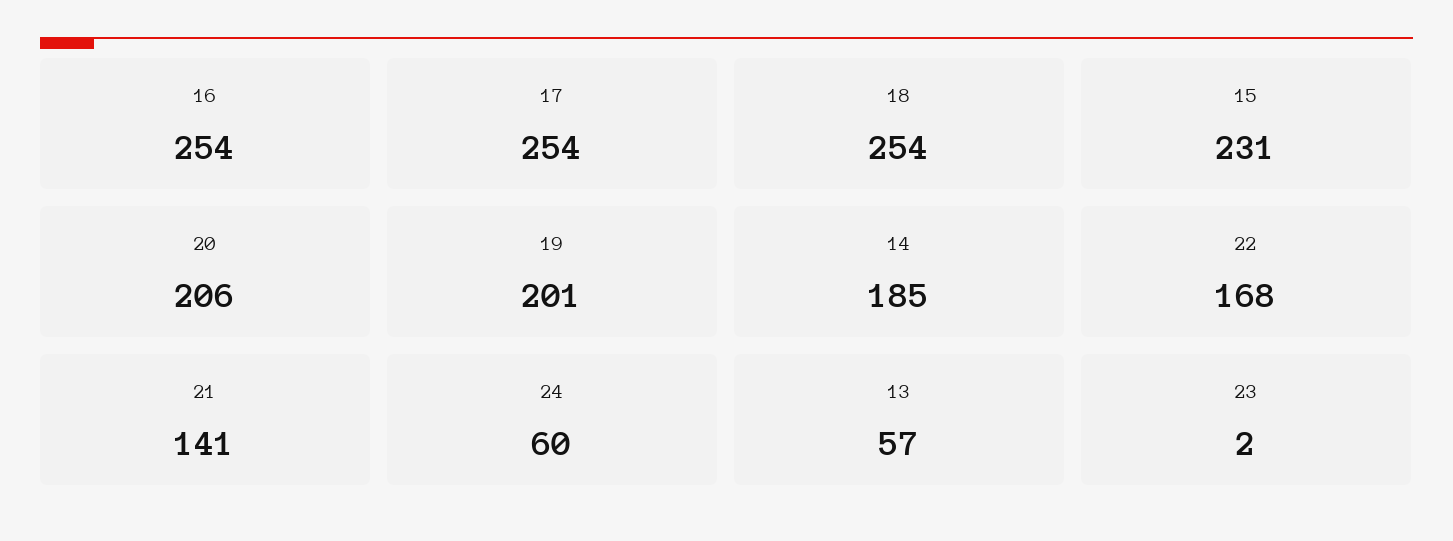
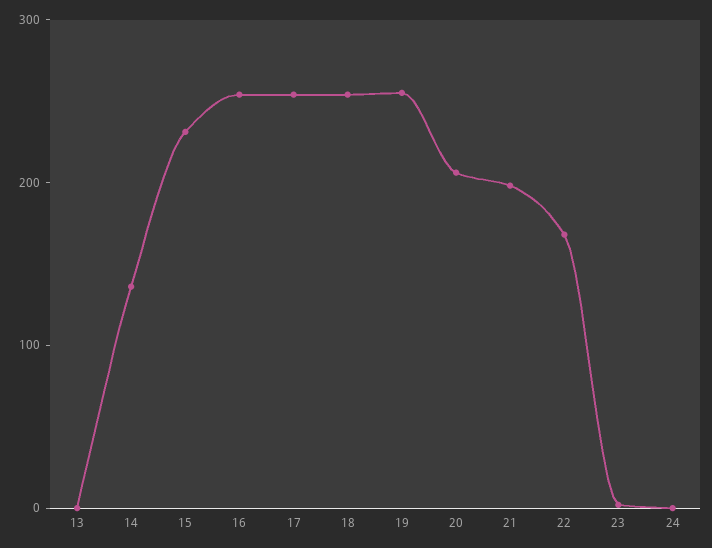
19: 201 -> 260
14: 185 -> 140
21: 141 -> 200
24: 60 -> 0
13: 57 -> 0

